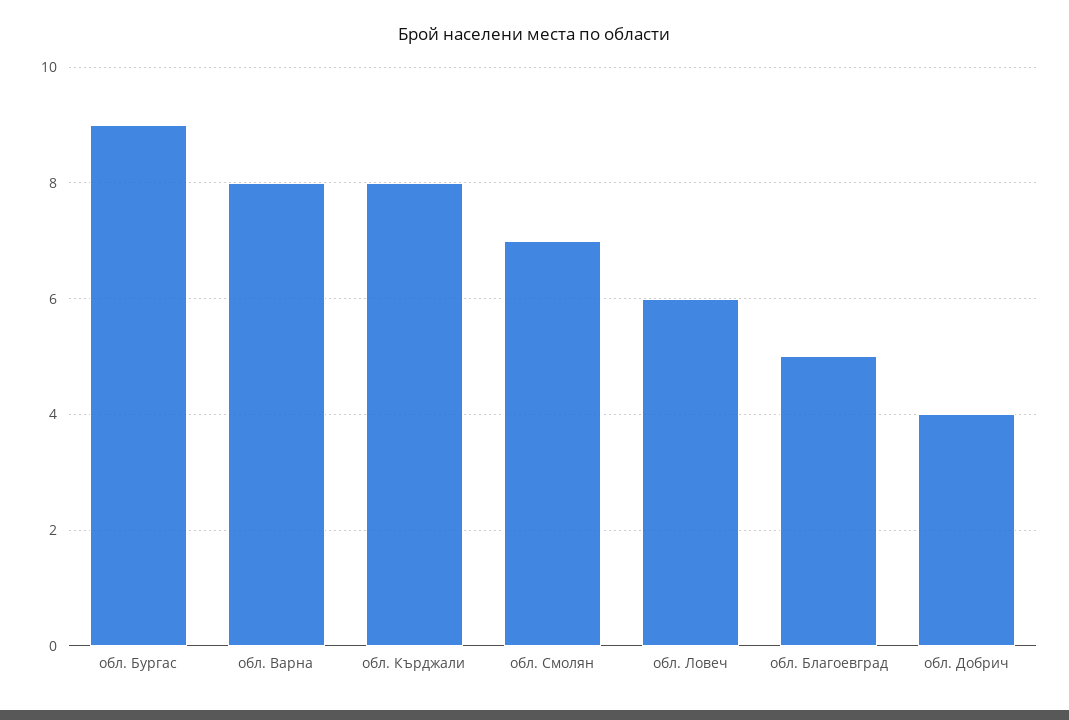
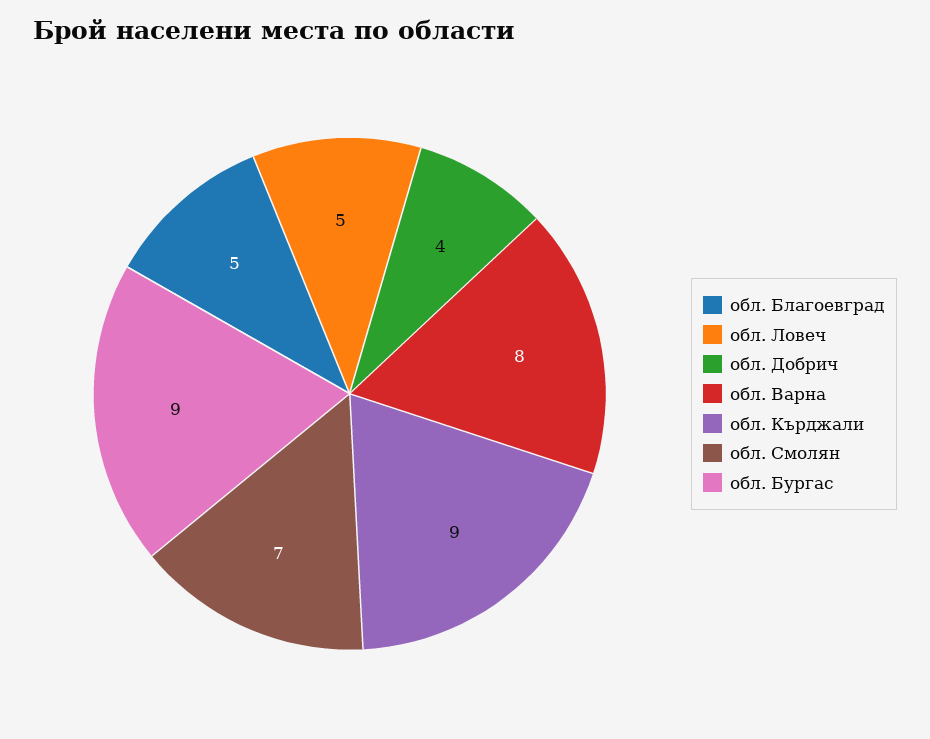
обл. Кърджали: 8 -> 9
обл. Ловеч: 6 -> 5

